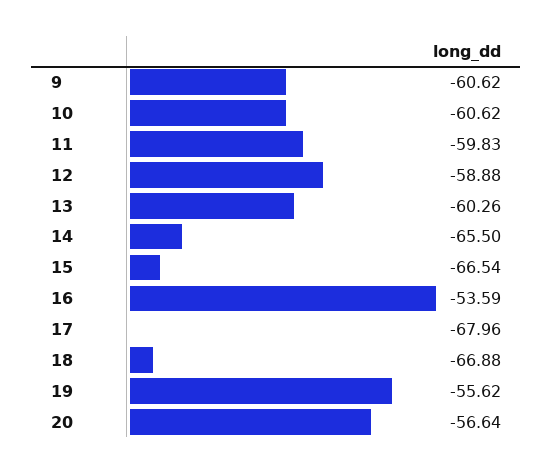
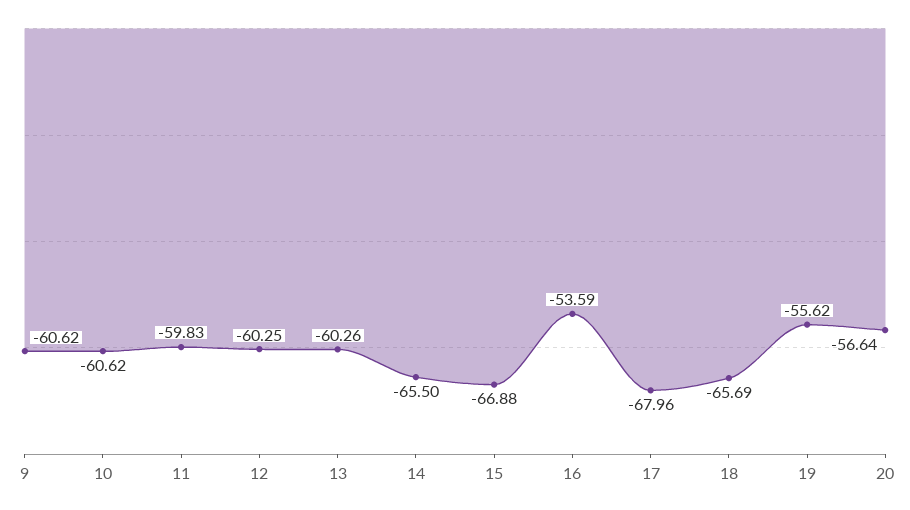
12: -58.88 -> -60.25
15: -66.54 -> -66.88
18: -66.88 -> -65.69

